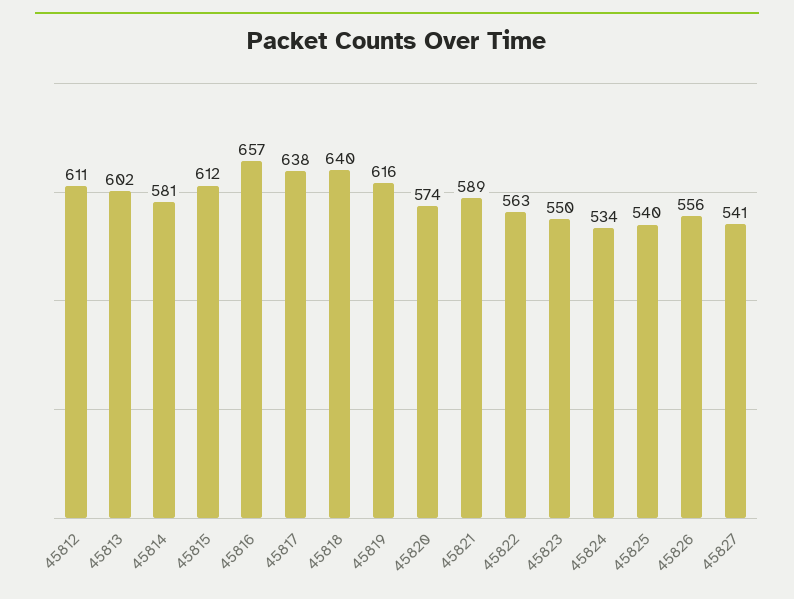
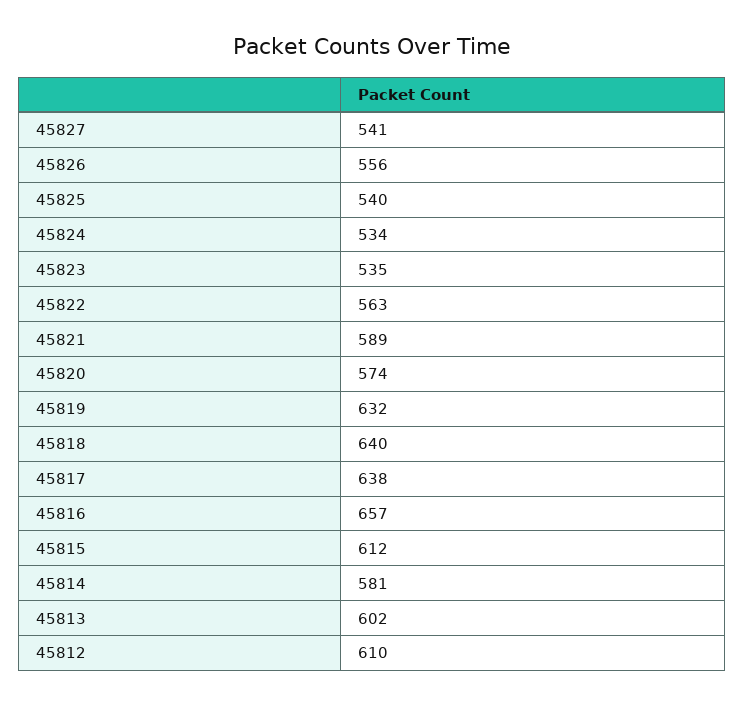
45812: 611 -> 610
45819: 616 -> 632
45823: 550 -> 535

